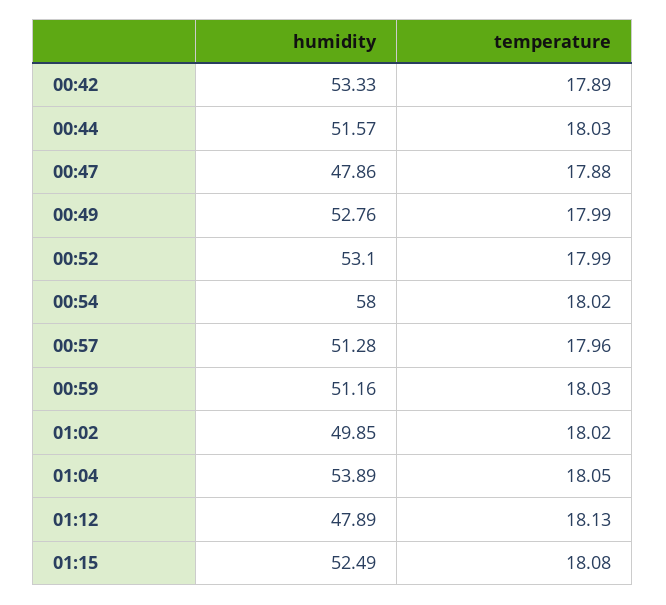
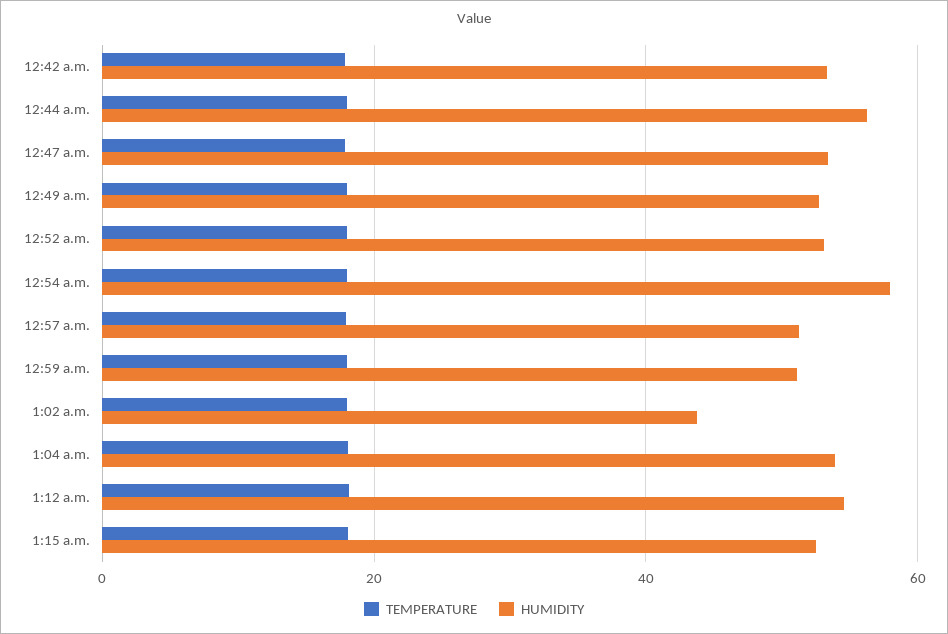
humidity, 00:44: 51.57 -> 56
humidity, 00:47: 47.86 -> 54
humidity, 01:02: 49.85 -> 44
humidity, 01:12: 47.89 -> 54

